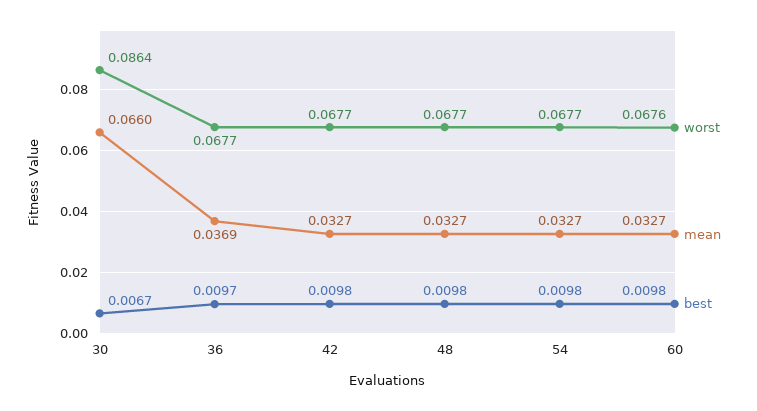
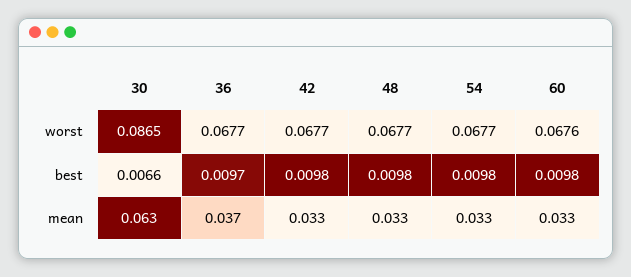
worst, 30: 0.0864 -> 0.0865
mean, 30: 0.066 -> 0.063
best, 30: 0.0067 -> 0.0066

